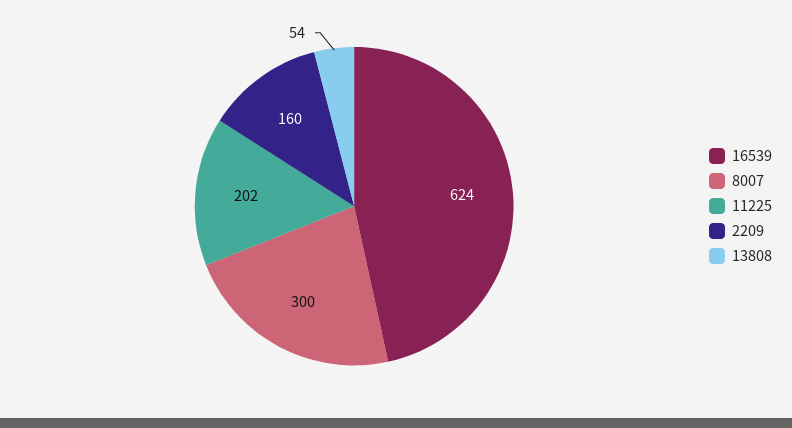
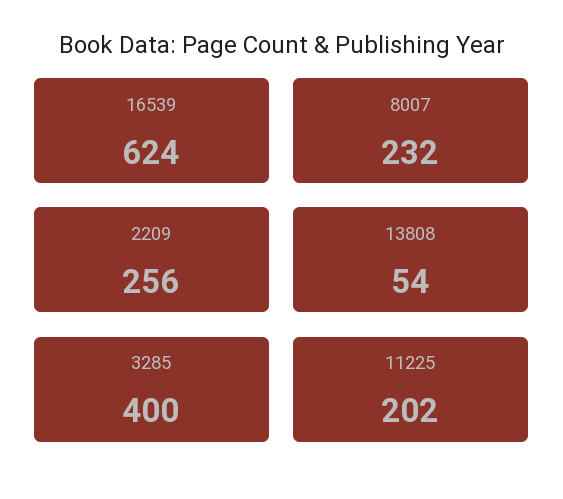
8007: 300 -> 232
2209: 160 -> 256
3285: none -> 400

